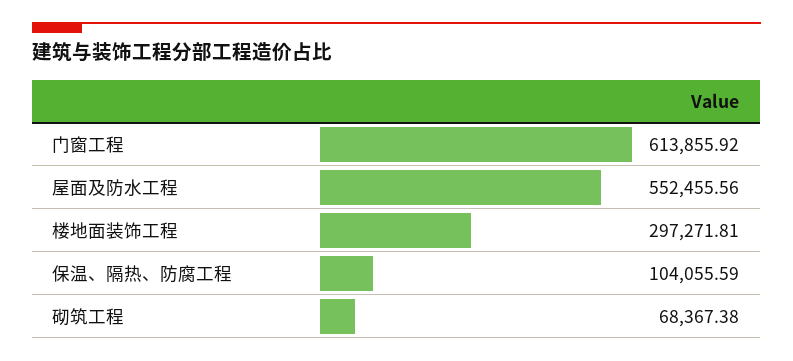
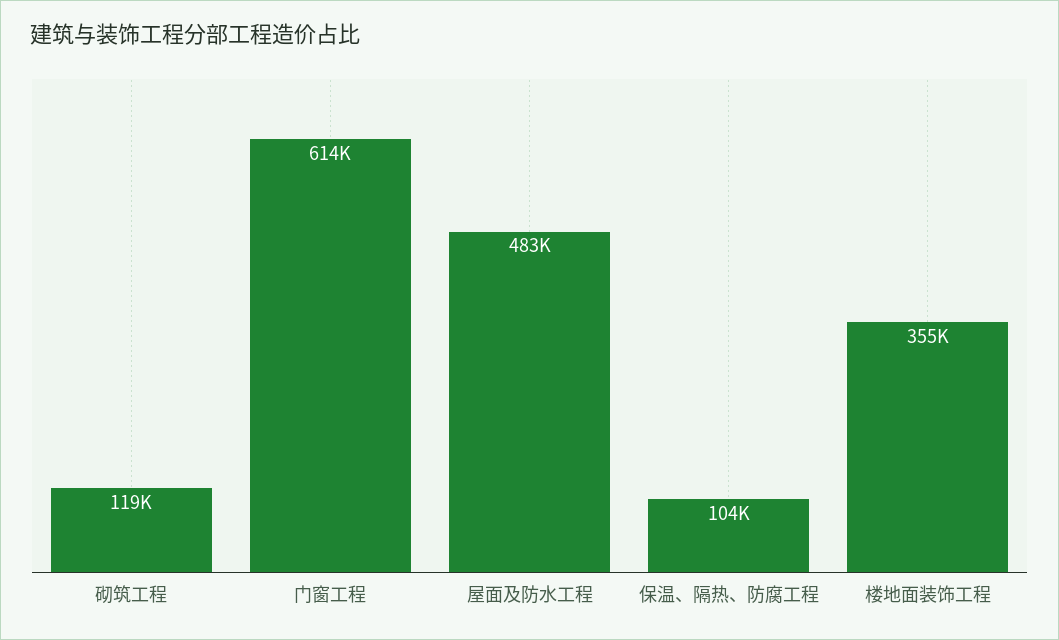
屋面及防水工程: 552455.56 -> 483000
楼地面装饰工程: 297271.81 -> 355000
砌筑工程: 68367.38 -> 119000

